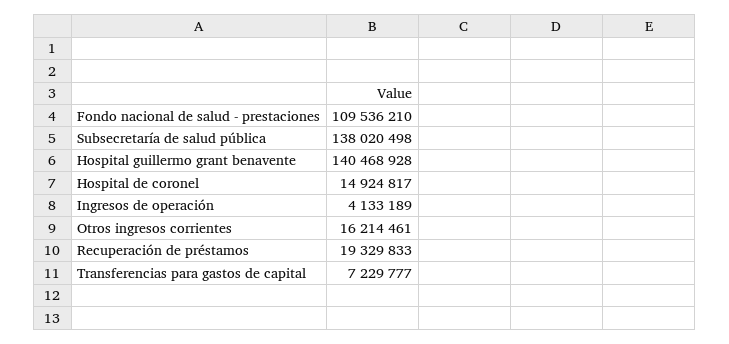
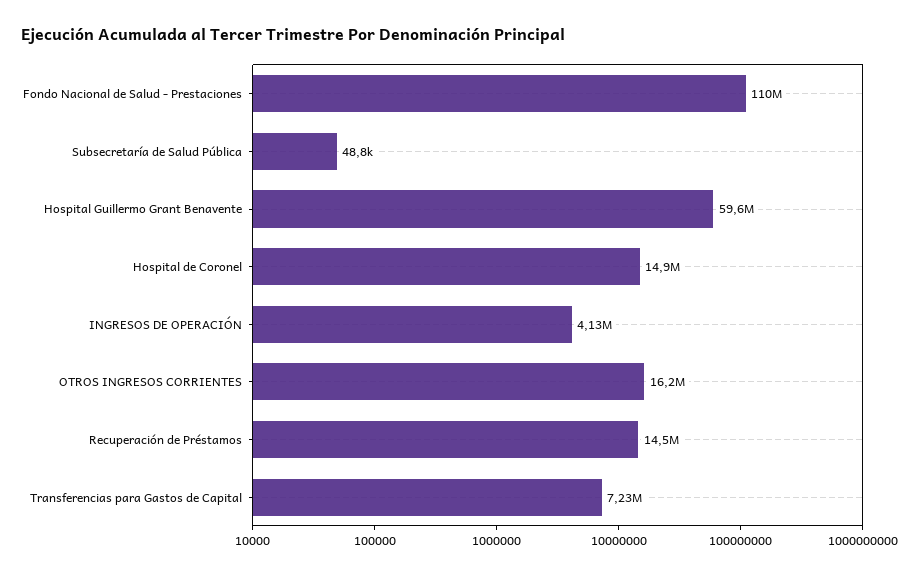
Subsecretaría de salud pública: 138020498 -> 48800
Hospital guillermo grant benavente: 140468928 -> 59600000
Recuperación de préstamos: 19329833 -> 14500000

